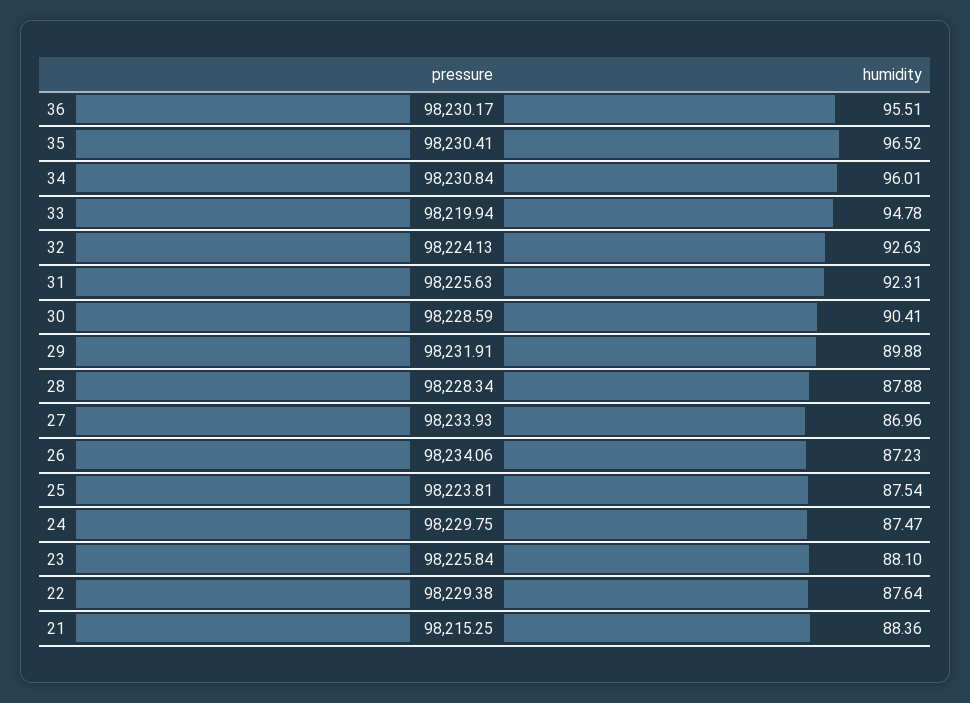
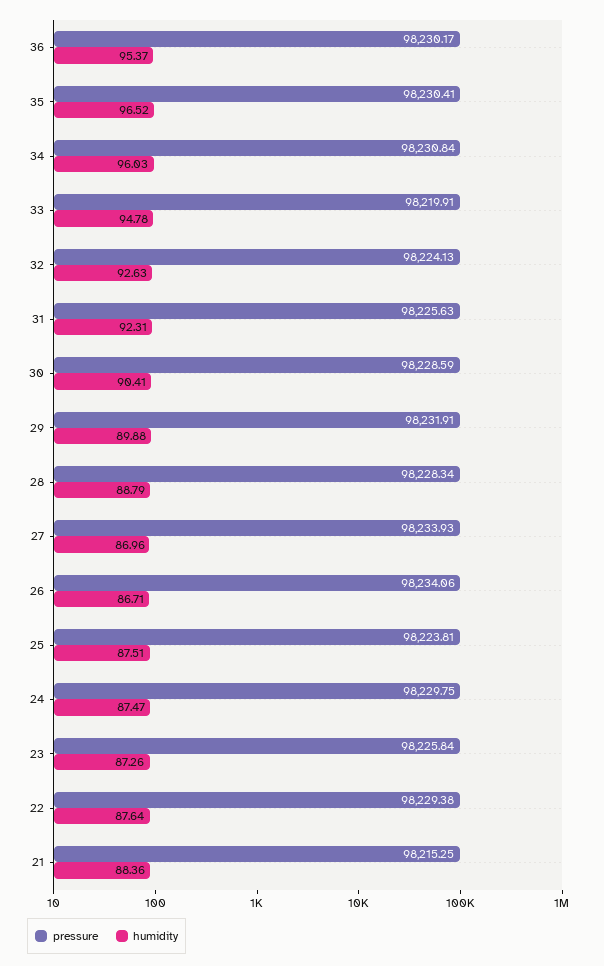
humidity, 36: 95.51 -> 95.37
humidity, 34: 96.01 -> 96.03
pressure, 33: 98219.94 -> 98219.91
humidity, 28: 87.88 -> 88.79
humidity, 26: 87.23 -> 86.71
humidity, 25: 87.54 -> 87.51
humidity, 23: 88.1 -> 87.26

